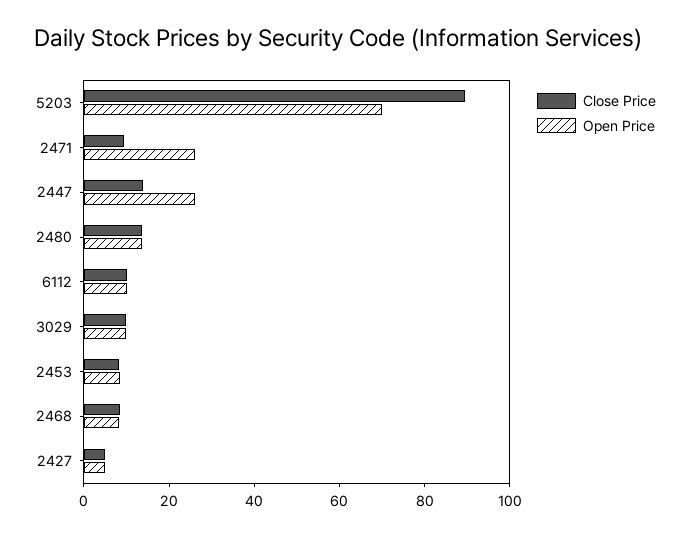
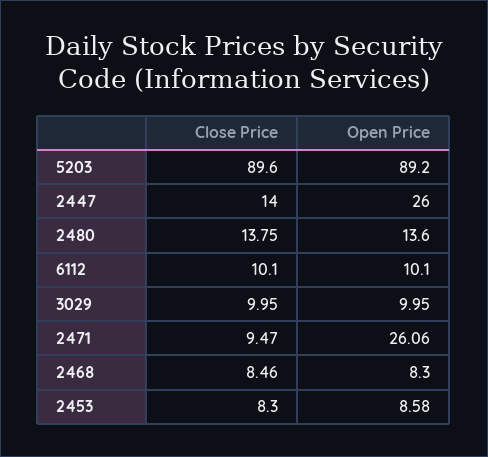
Open Price, 5203: 70 -> 89.2
Close Price, 2427: 5 -> none
Open Price, 2427: 5 -> none

